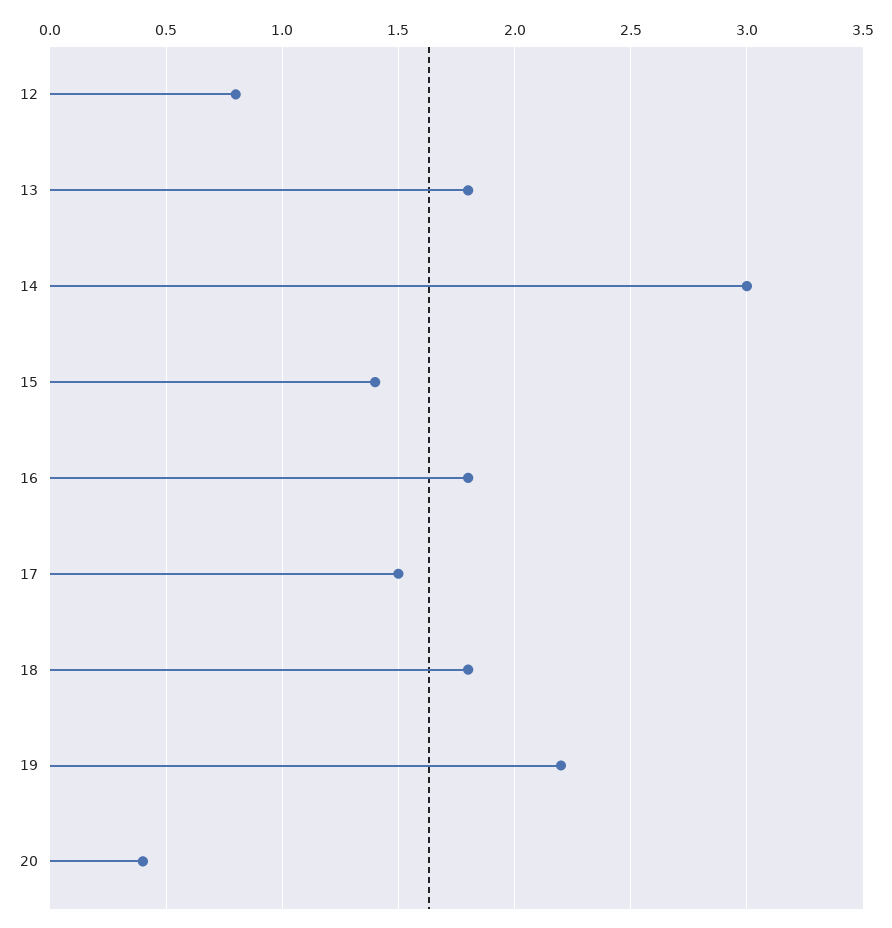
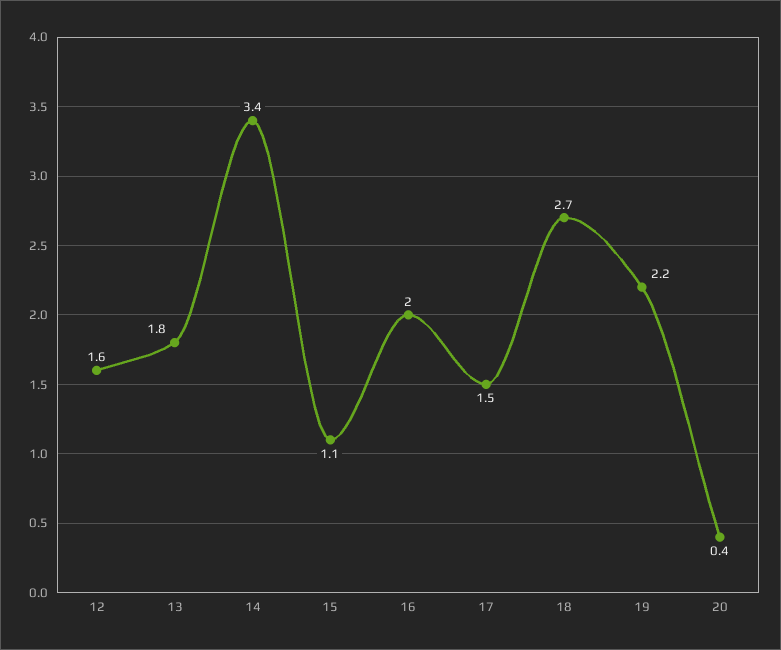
12: 0.8 -> 1.6
14: 3 -> 3.4
15: 1.4 -> 1.1
16: 1.8 -> 2
18: 1.8 -> 2.7

